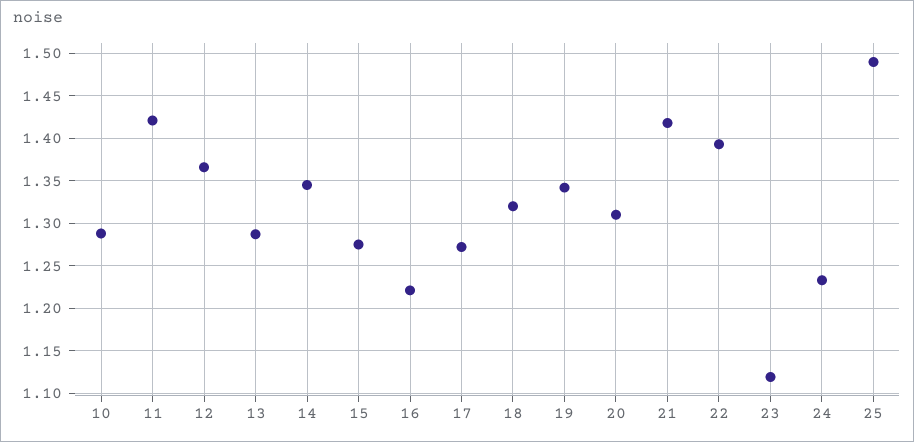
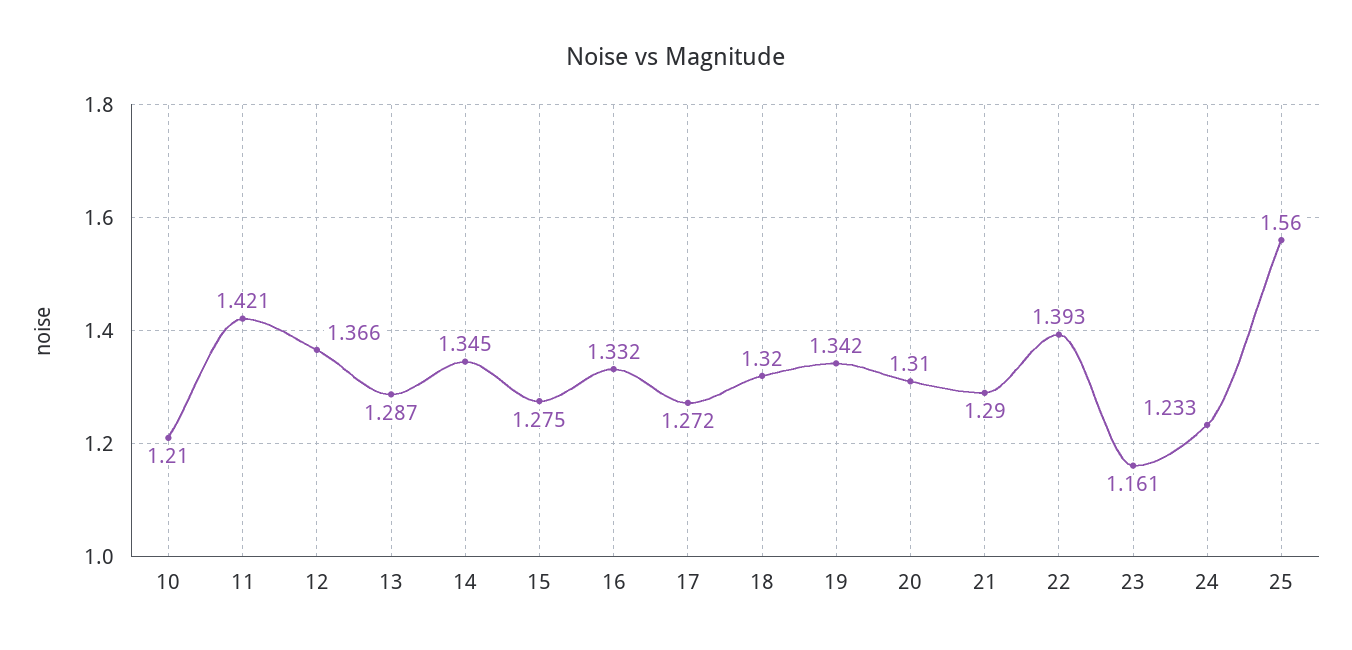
10: 1.29 -> 1.21
16: 1.22 -> 1.332
21: 1.42 -> 1.29
23: 1.12 -> 1.161
25: 1.49 -> 1.56

